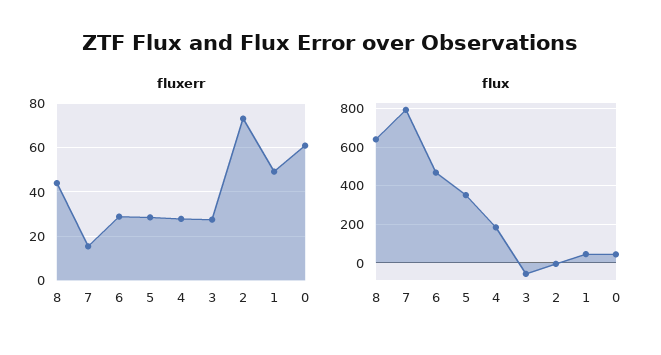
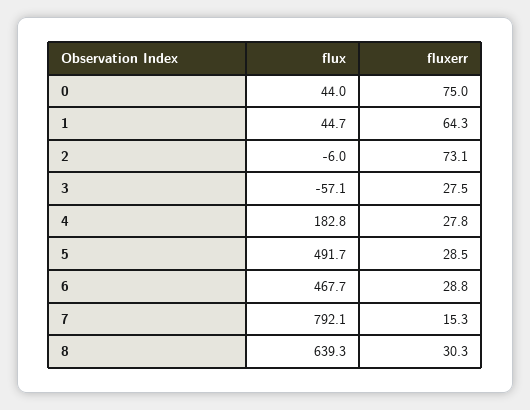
fluxerr, 8: 45 -> 30.3
fluxerr, 1: 50 -> 64.3
fluxerr, 0: 60 -> 75
flux, 5: 350 -> 491.7

